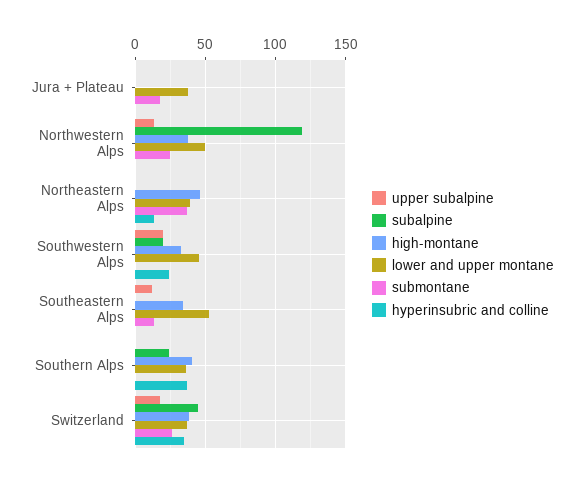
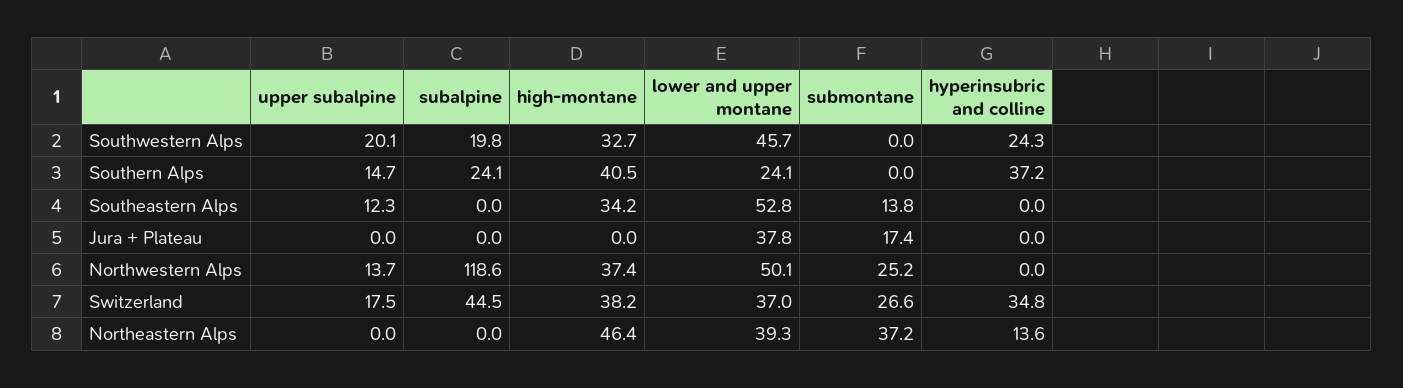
upper subalpine, Southern Alps: 0 -> 14.7
lower and upper montane, Southern Alps: 35 -> 24.1

